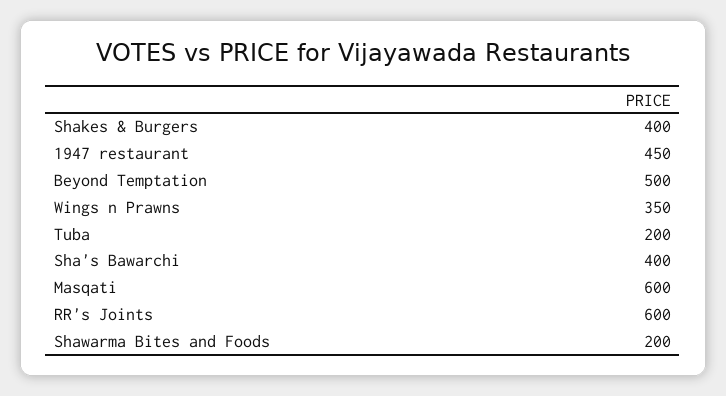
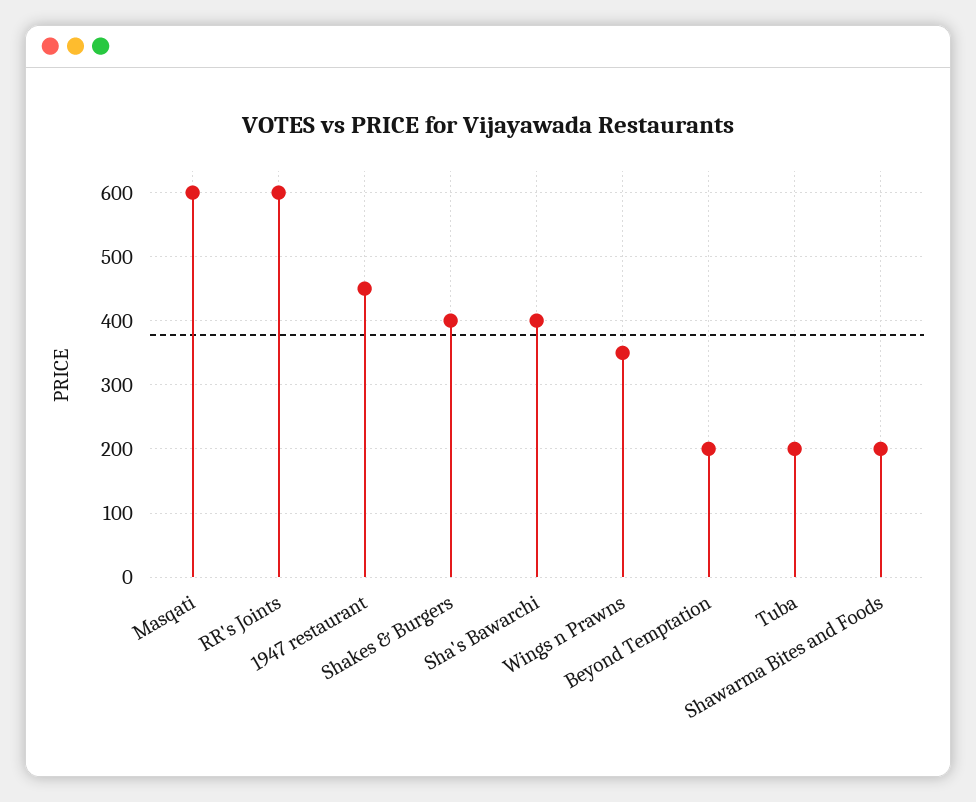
Beyond Temptation: 500 -> 200

